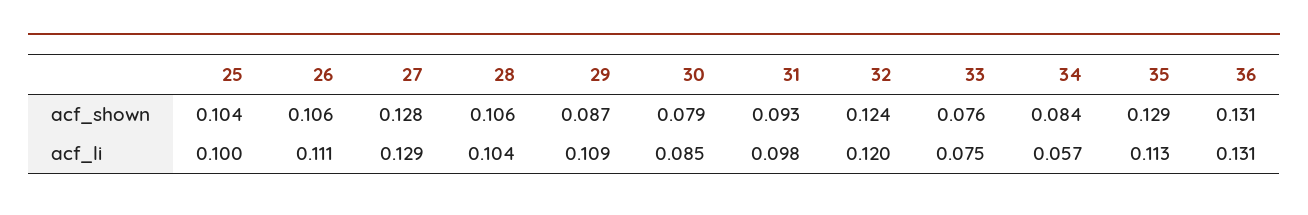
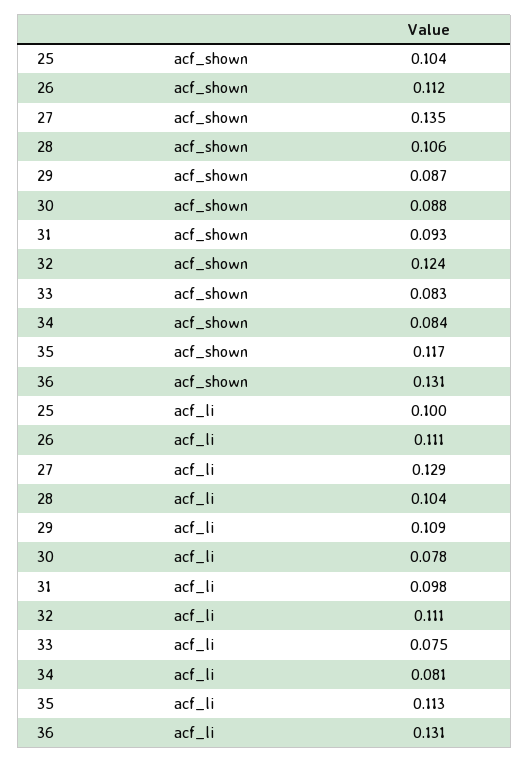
26, acf_shown: 0.106 -> 0.112
27, acf_shown: 0.128 -> 0.135
30, acf_shown: 0.079 -> 0.088
33, acf_shown: 0.076 -> 0.083
35, acf_shown: 0.129 -> 0.117
30, acf_li: 0.085 -> 0.078
32, acf_li: 0.12 -> 0.111
34, acf_li: 0.057 -> 0.081

